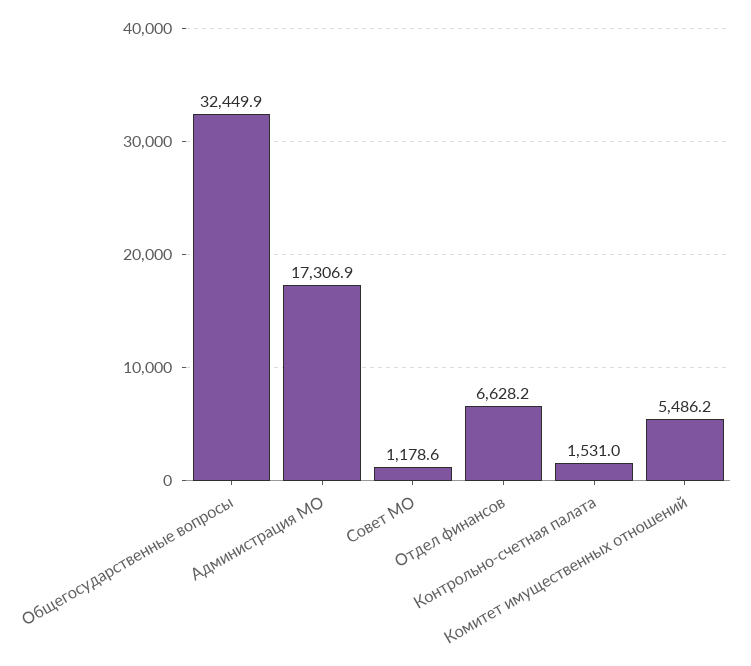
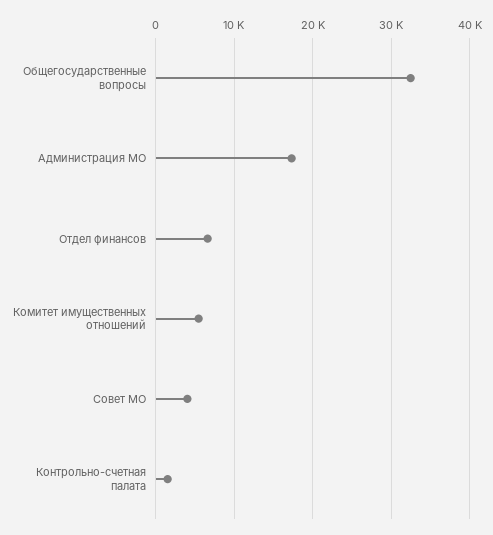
Совет МО: 1178.6 -> 4000

